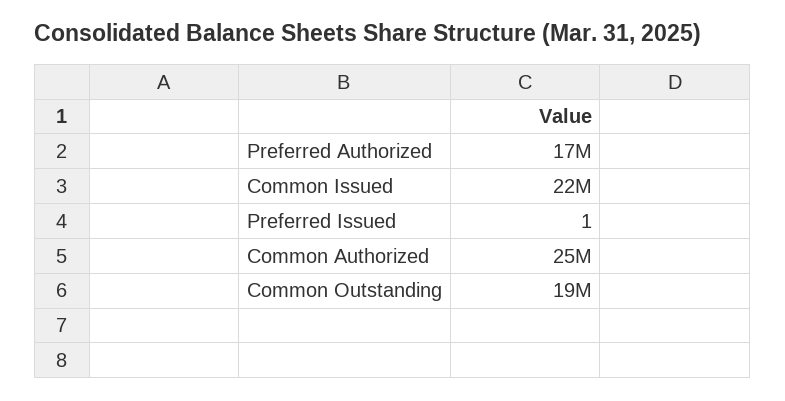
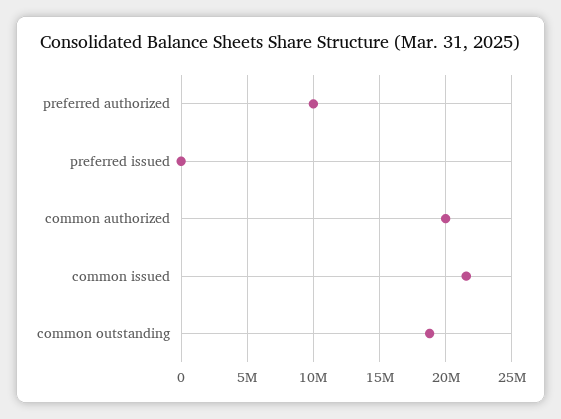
Preferred Authorized: 17000000 -> 10000000
Common Authorized: 25000000 -> 20000000

